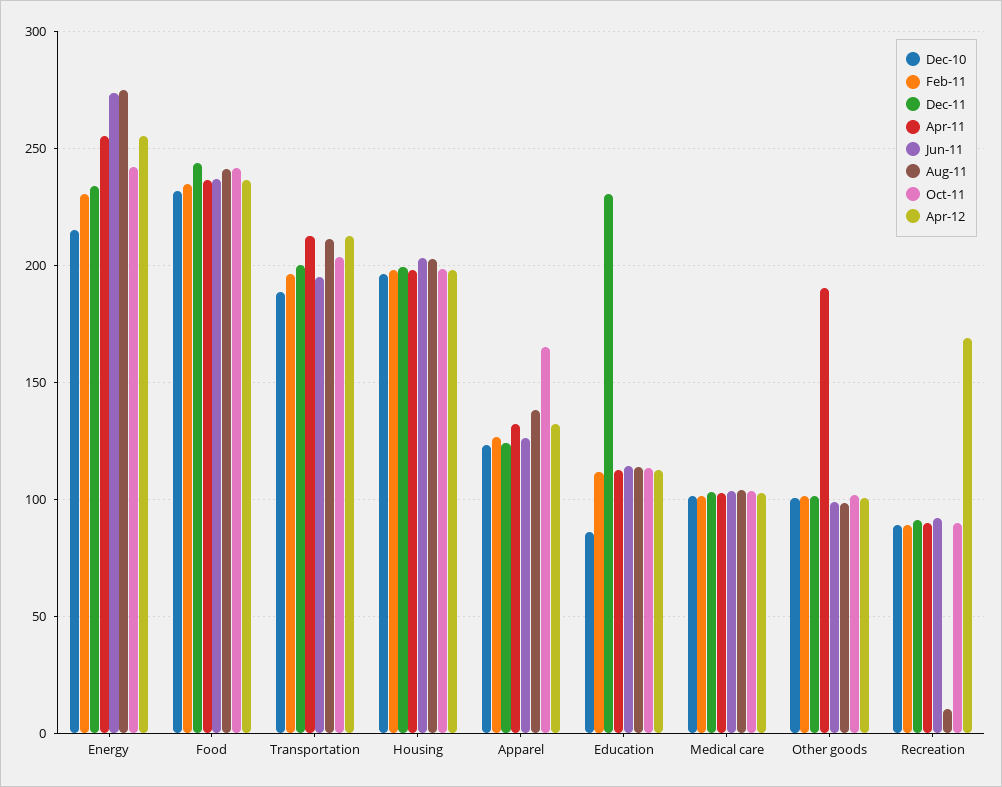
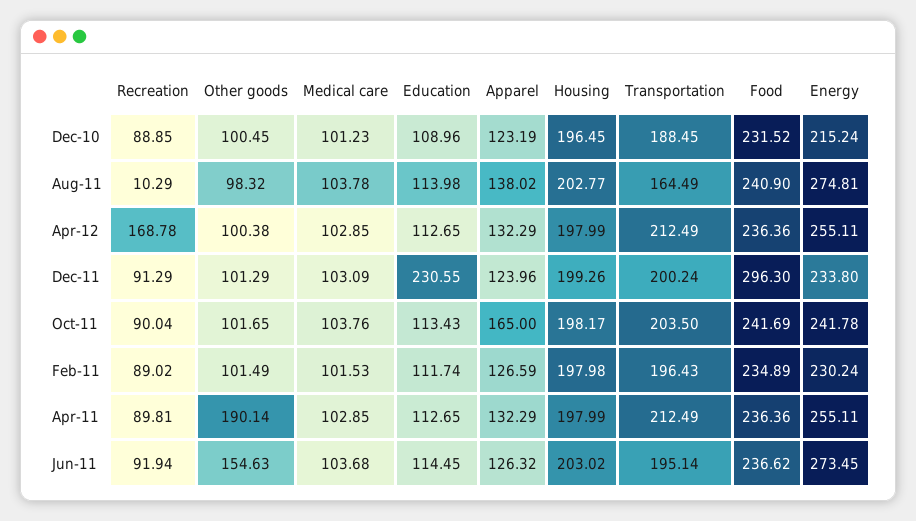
Dec-11, Food: 245 -> 296.3
Aug-11, Transportation: 210 -> 164.49
Dec-10, Education: 85 -> 108.96
Jun-11, Other goods: 100 -> 154.63

